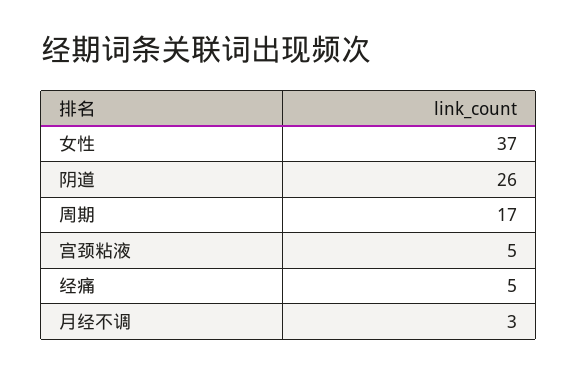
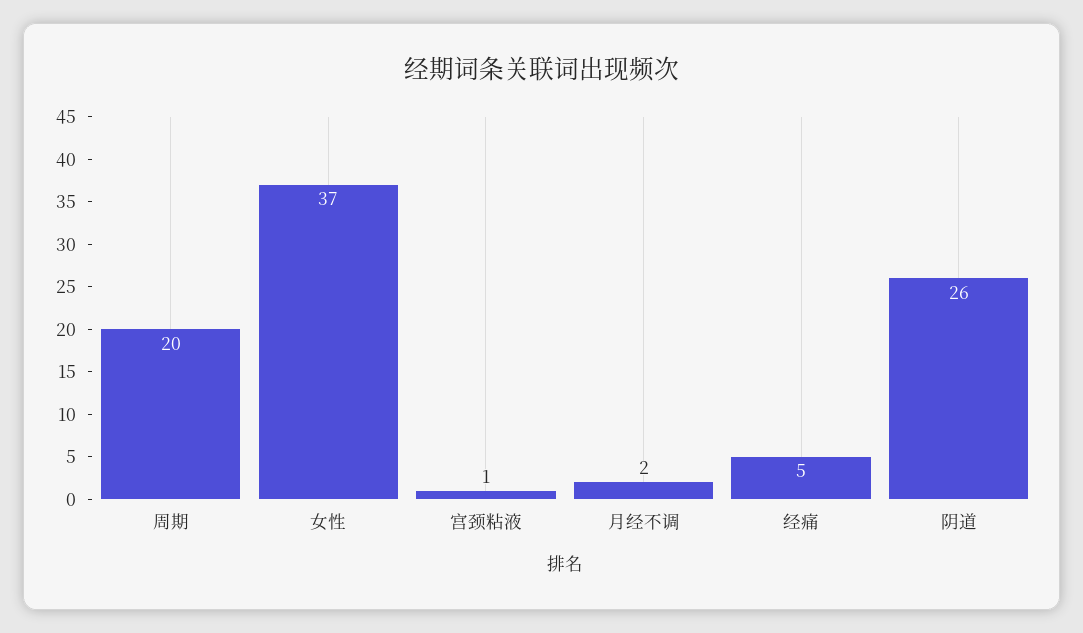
周期: 17 -> 20
宫颈粘液: 5 -> 1
月经不调: 3 -> 2

